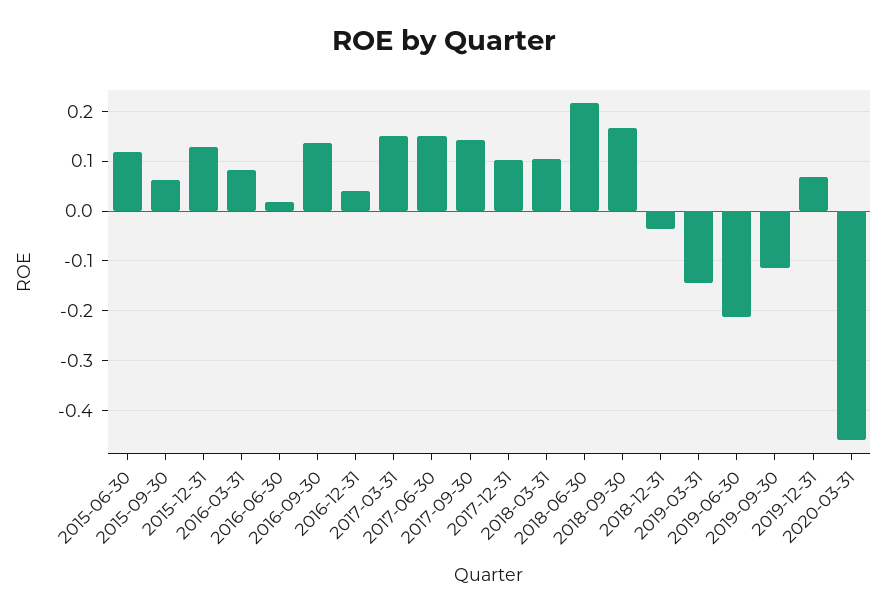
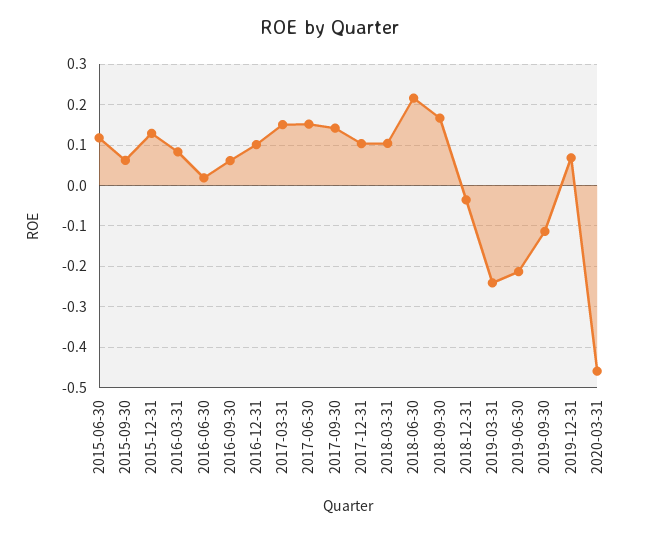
2016-09-30: 0.14 -> 0.06
2016-12-31: 0.04 -> 0.1
2019-03-31: -0.14 -> -0.24

